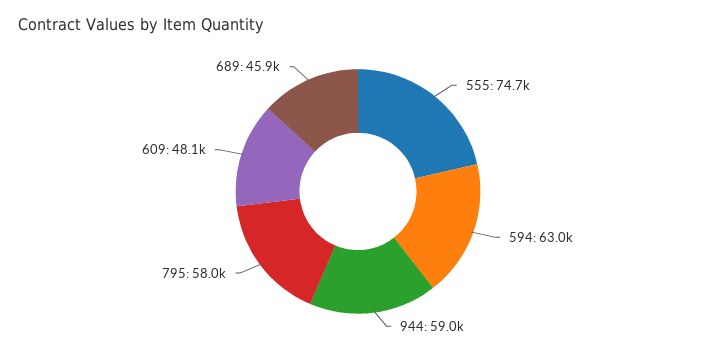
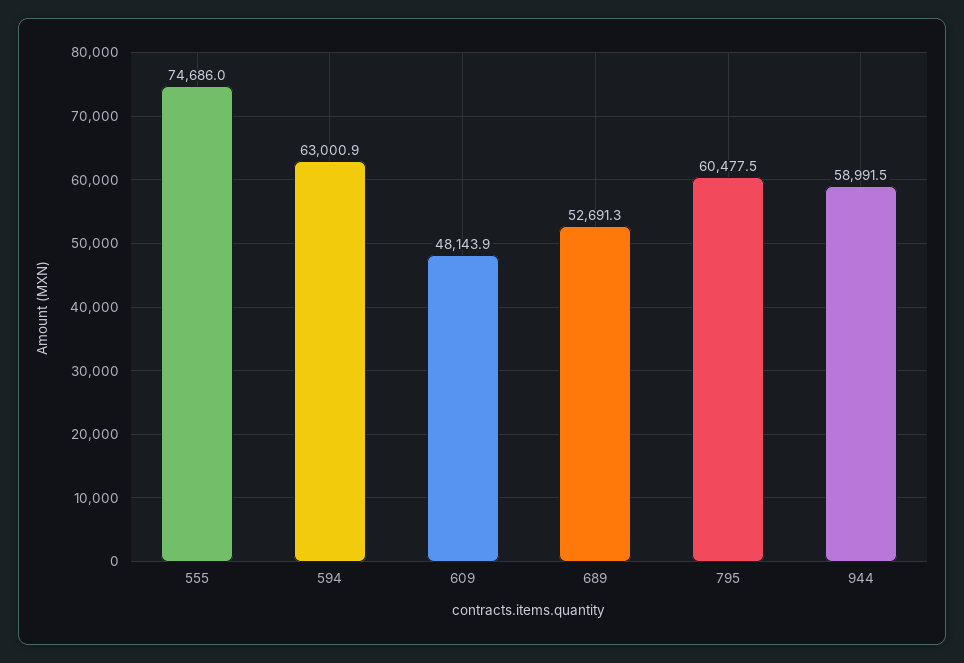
795: 58000 -> 60477.5
689: 45900 -> 52691.3

